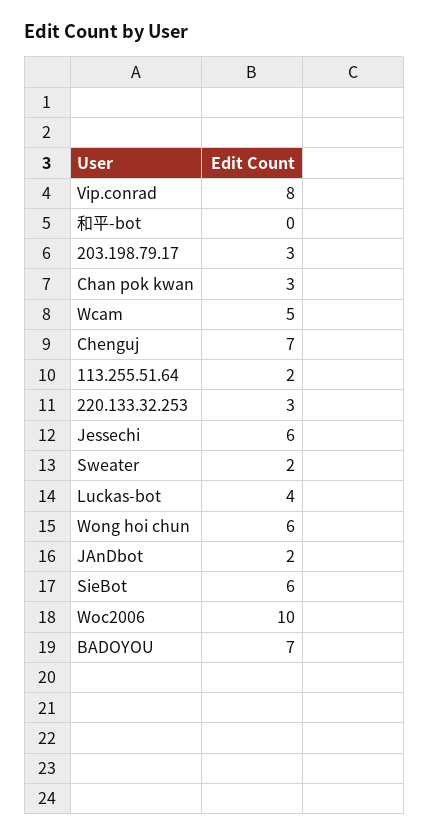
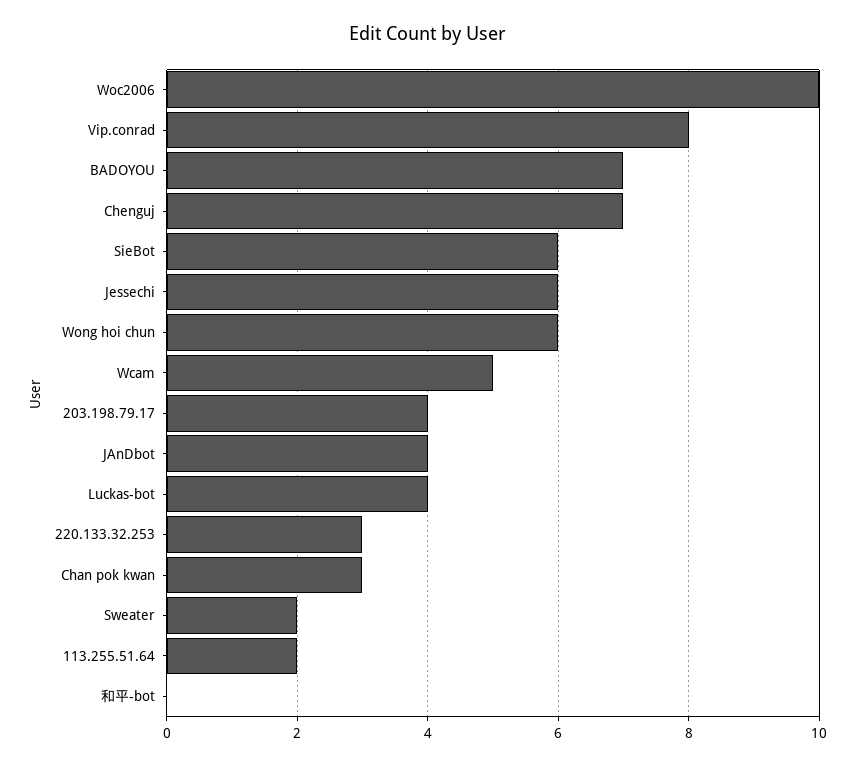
203.198.79.17: 3 -> 4
JAnDbot: 2 -> 4

